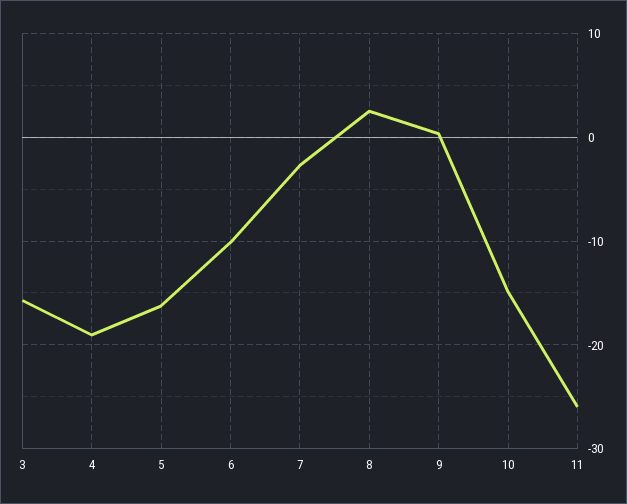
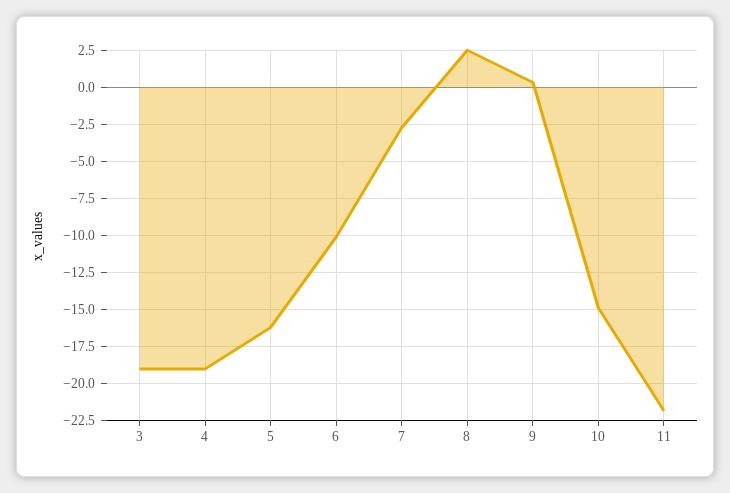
3: -16 -> -19
11: -26 -> -22

